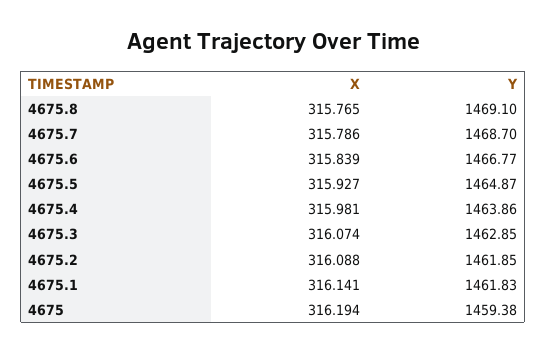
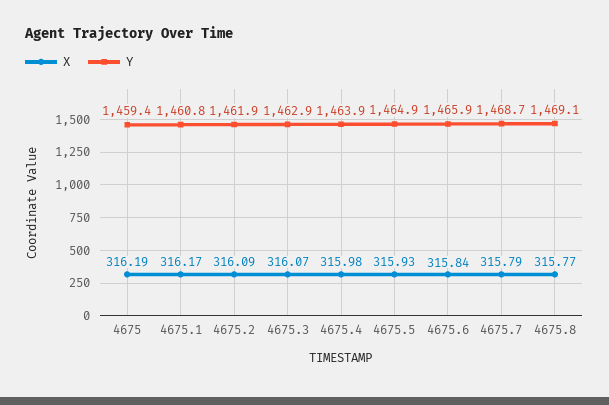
Y, 4675.6: 1466.77 -> 1465.9
X, 4675.1: 316.141 -> 316.17
Y, 4675.1: 1461.83 -> 1460.8

